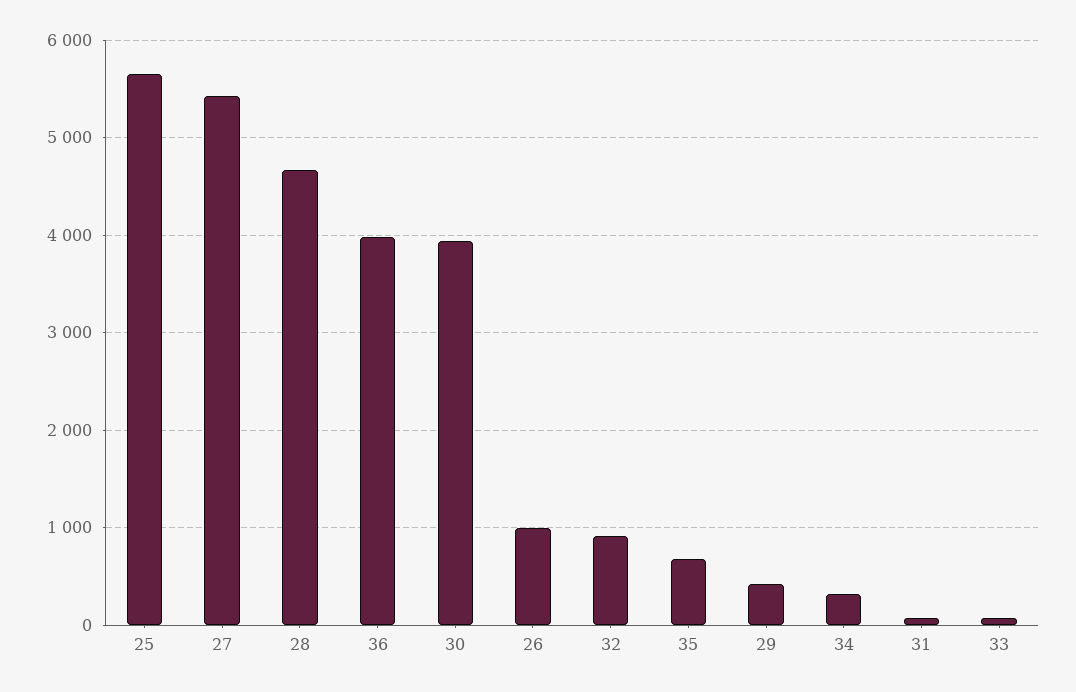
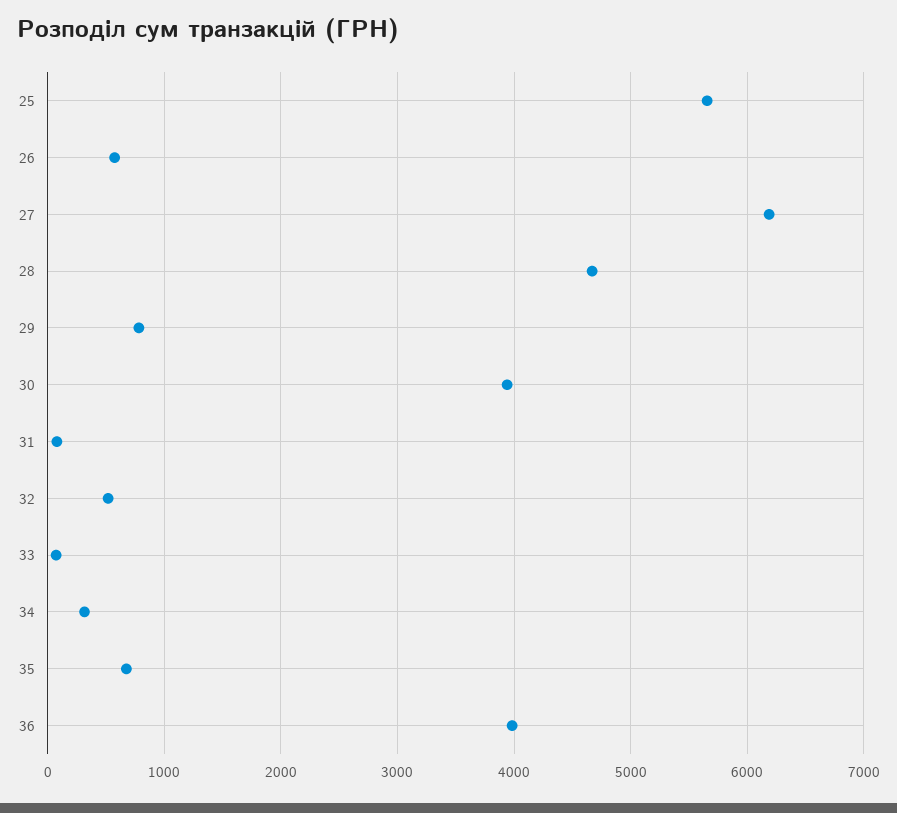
27: 5400 -> 6200
26: 1000 -> 600
32: 900 -> 500
29: 400 -> 800

